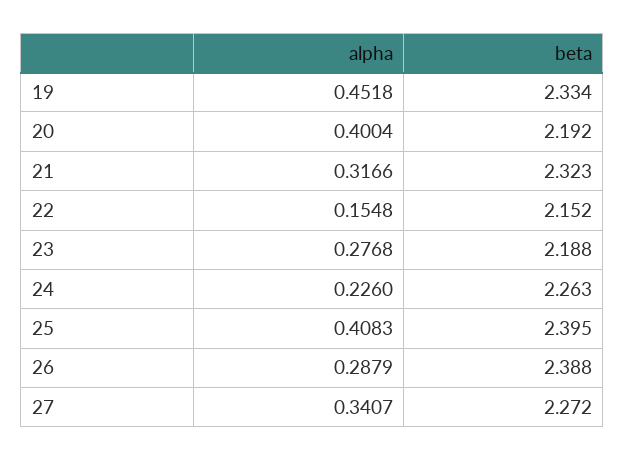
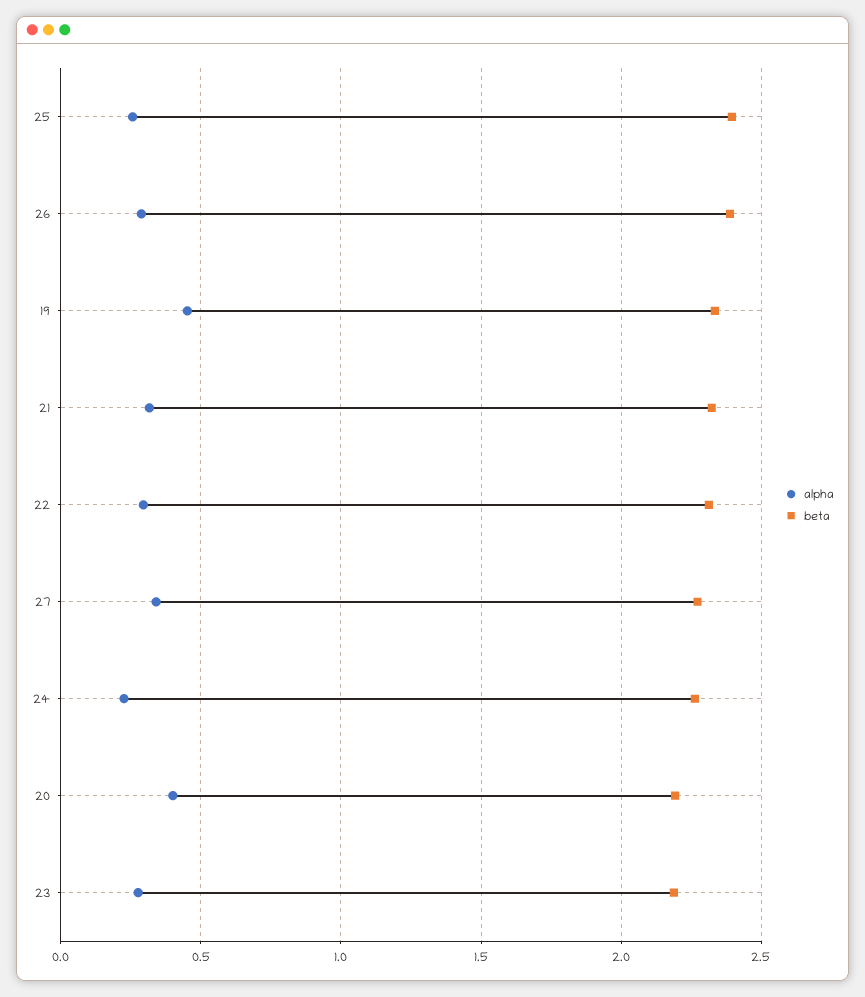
alpha, 22: 0.1548 -> 0.3
beta, 22: 2.152 -> 2.3
alpha, 25: 0.4083 -> 0.25

